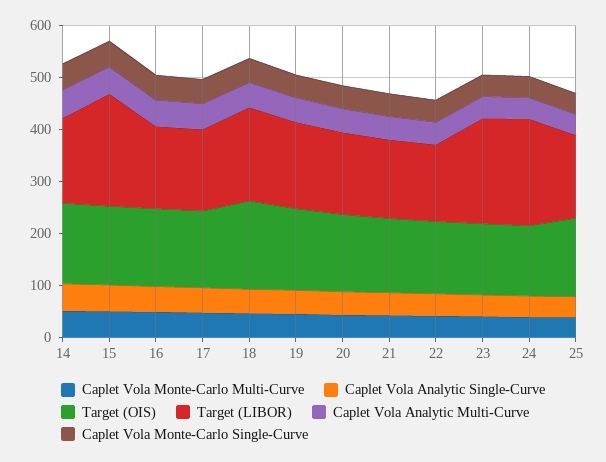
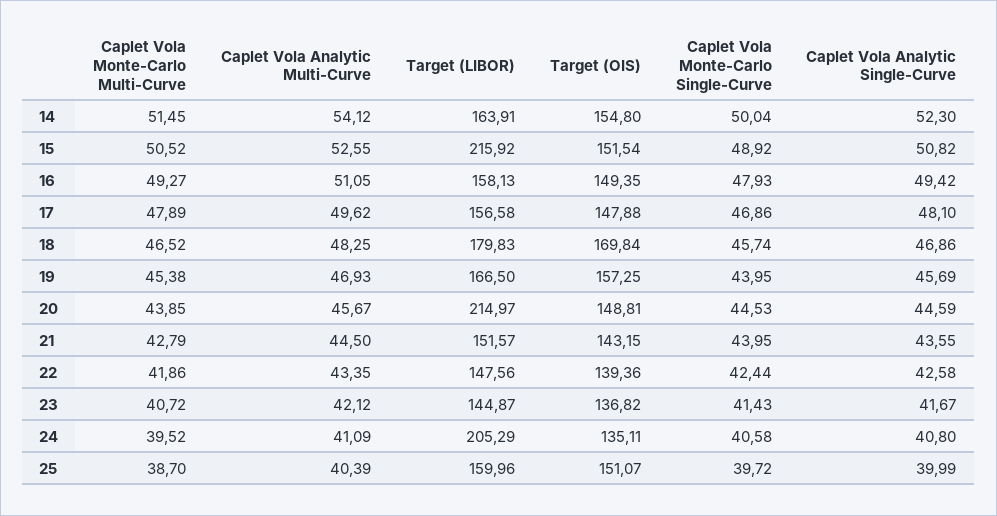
Target (LIBOR), 20: 160 -> 214.97
Target (LIBOR), 23: 200 -> 144.87

